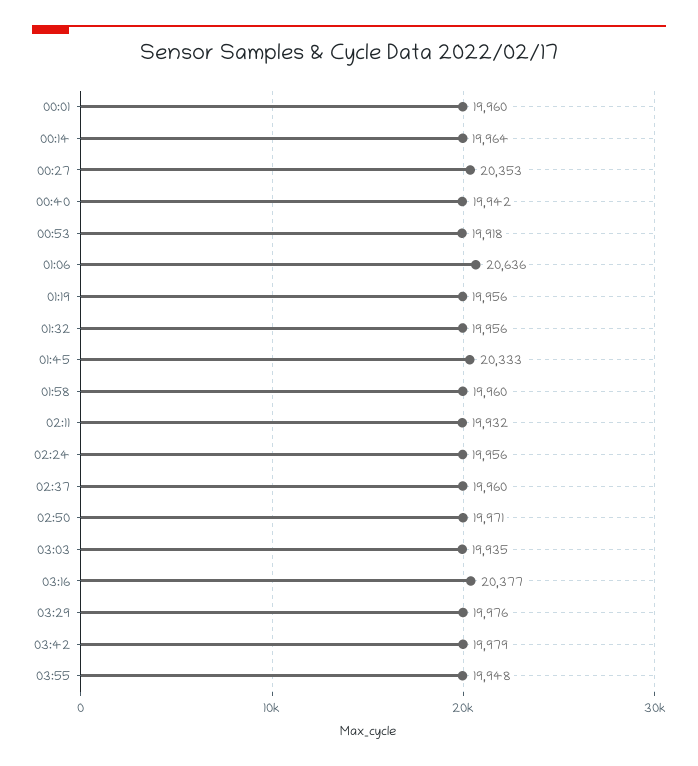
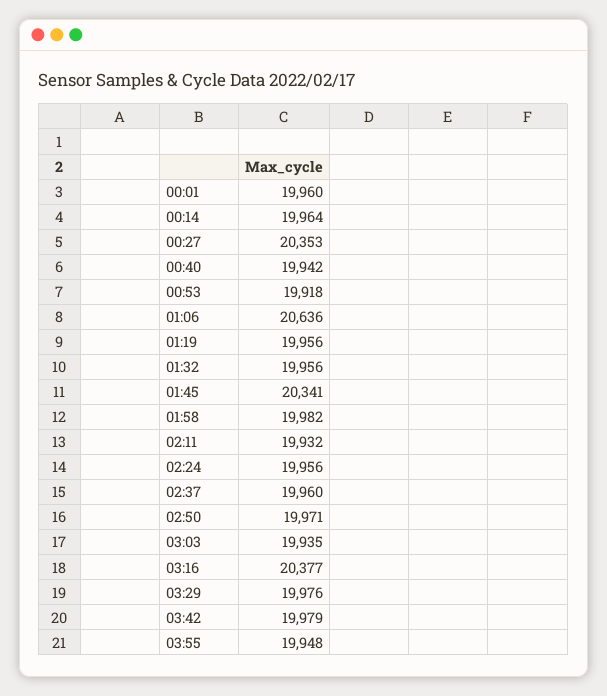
01:45: 20333 -> 20341
01:58: 19960 -> 19982

